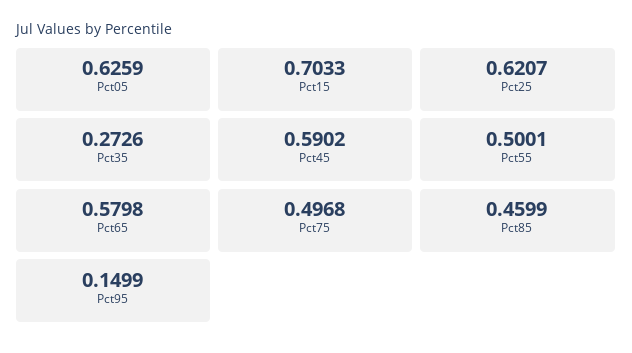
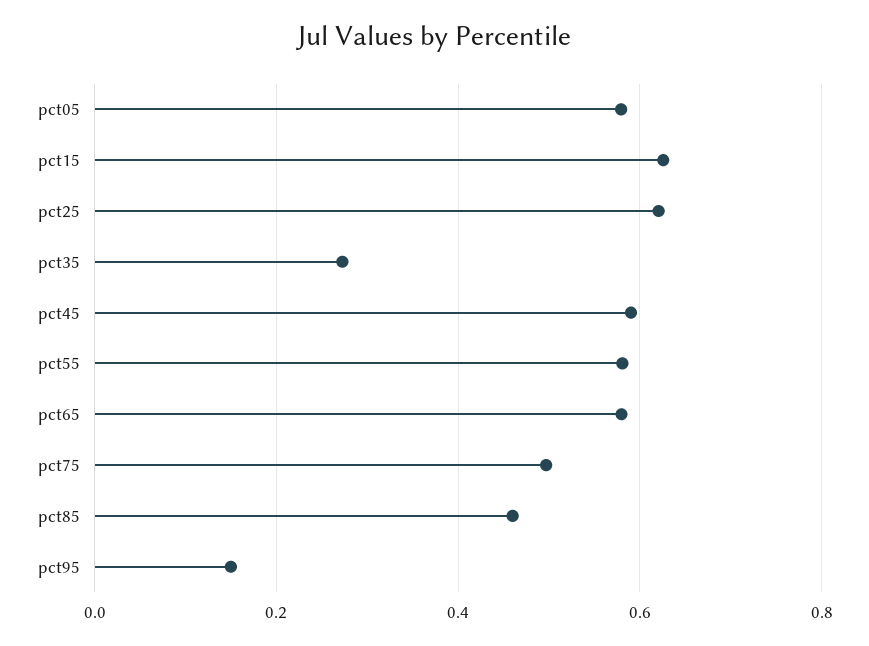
Pct05: 0.6259 -> 0.58
Pct15: 0.7033 -> 0.62
Pct55: 0.5001 -> 0.58

